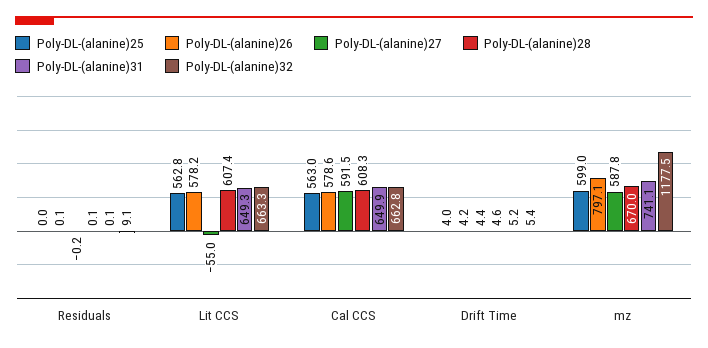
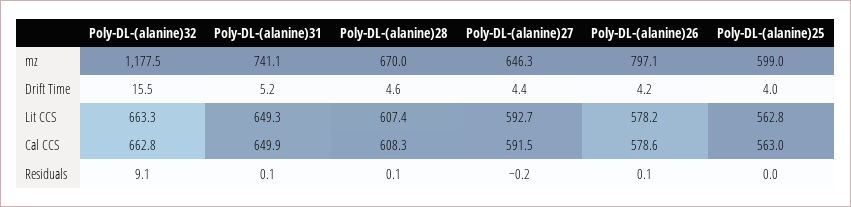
Poly-DL-(alanine)27, Lit CCS: -55 -> 592.7
Poly-DL-(alanine)32, Drift Time: 5.4 -> 15.5
Poly-DL-(alanine)27, mz: 587.8 -> 646.3

